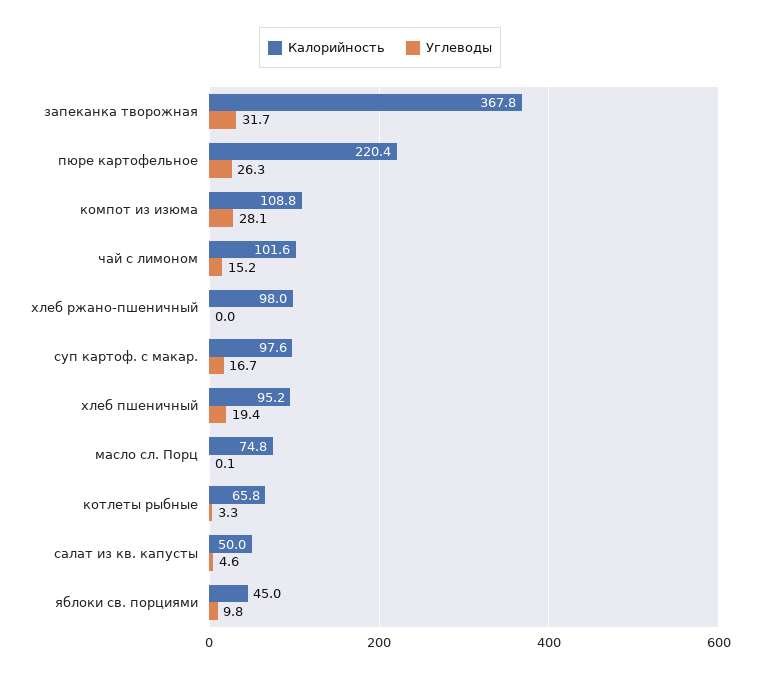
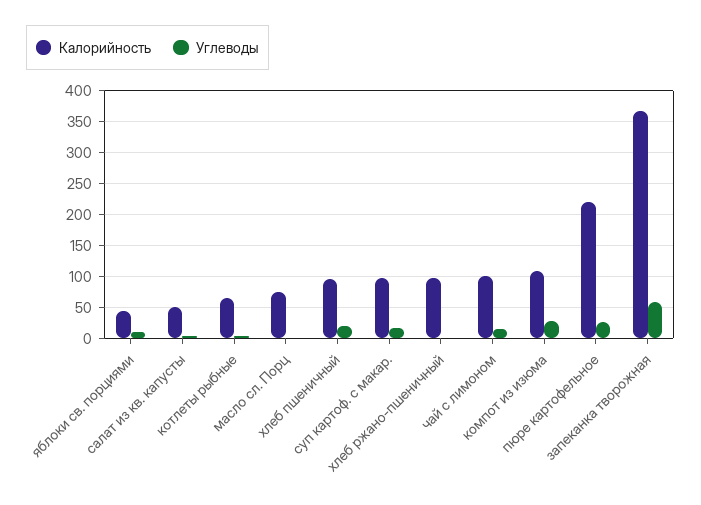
Углеводы, запеканка творожная: 31.7 -> 60

